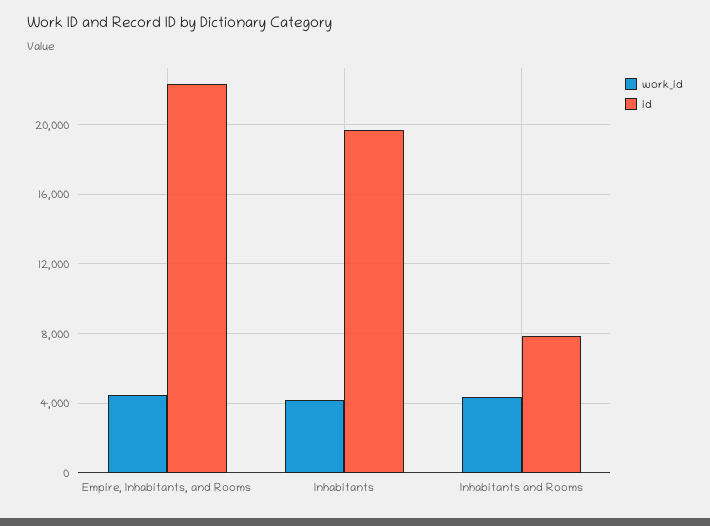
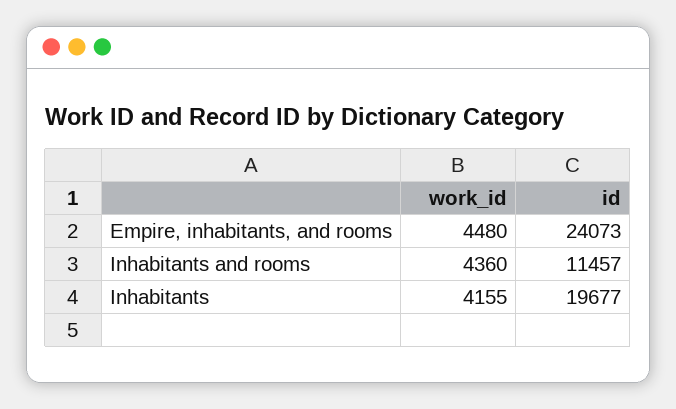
id, Empire, Inhabitants, and Rooms: 22500 -> 24073
id, Inhabitants and Rooms: 8000 -> 11457

